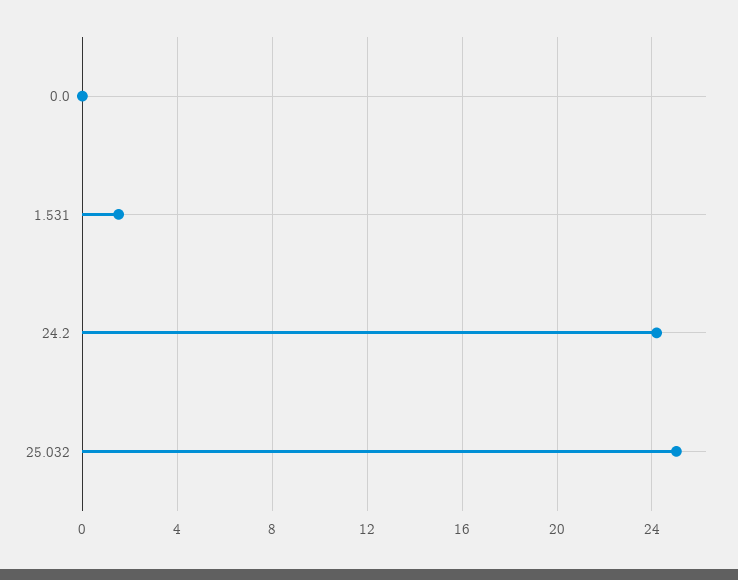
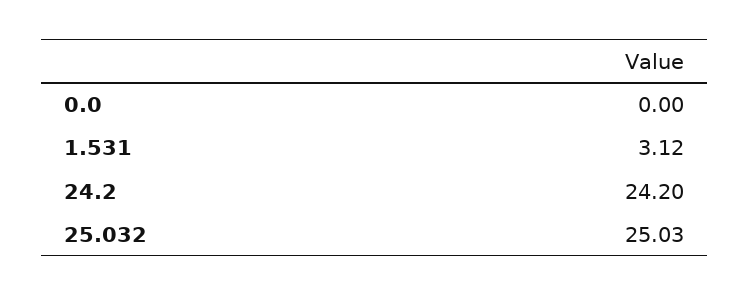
1.531: 1.5 -> 3.12

